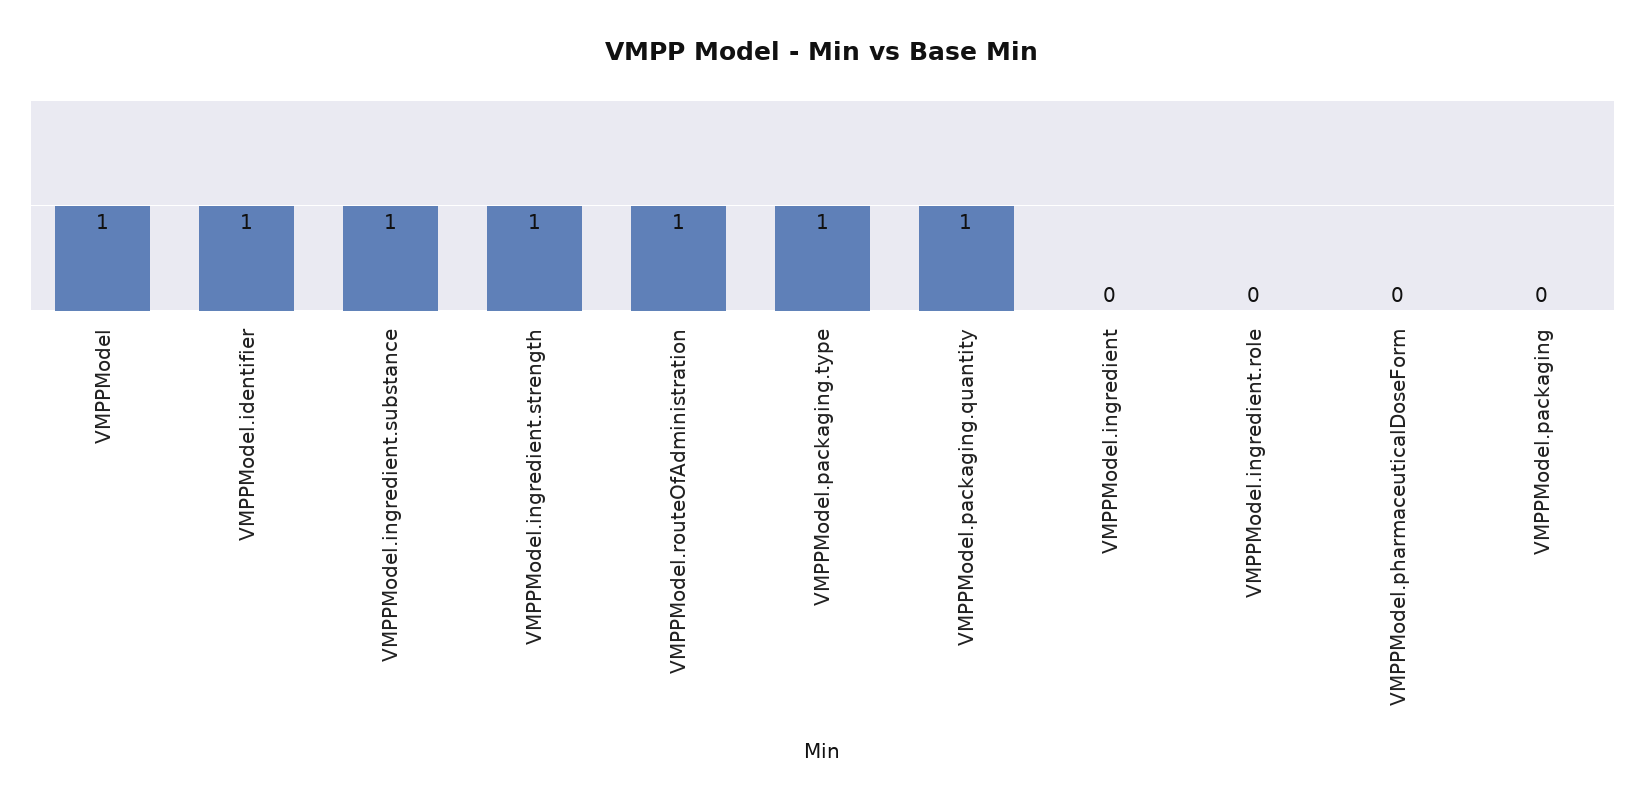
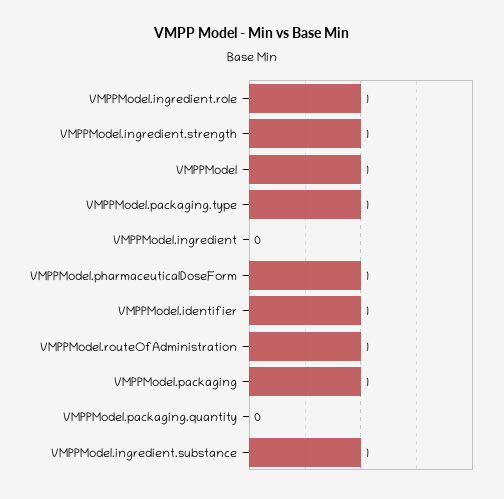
VMPPModel.packaging.quantity: 1 -> 0
VMPPModel.ingredient.role: 0 -> 1
VMPPModel.pharmaceuticalDoseForm: 0 -> 1
VMPPModel.packaging: 0 -> 1

